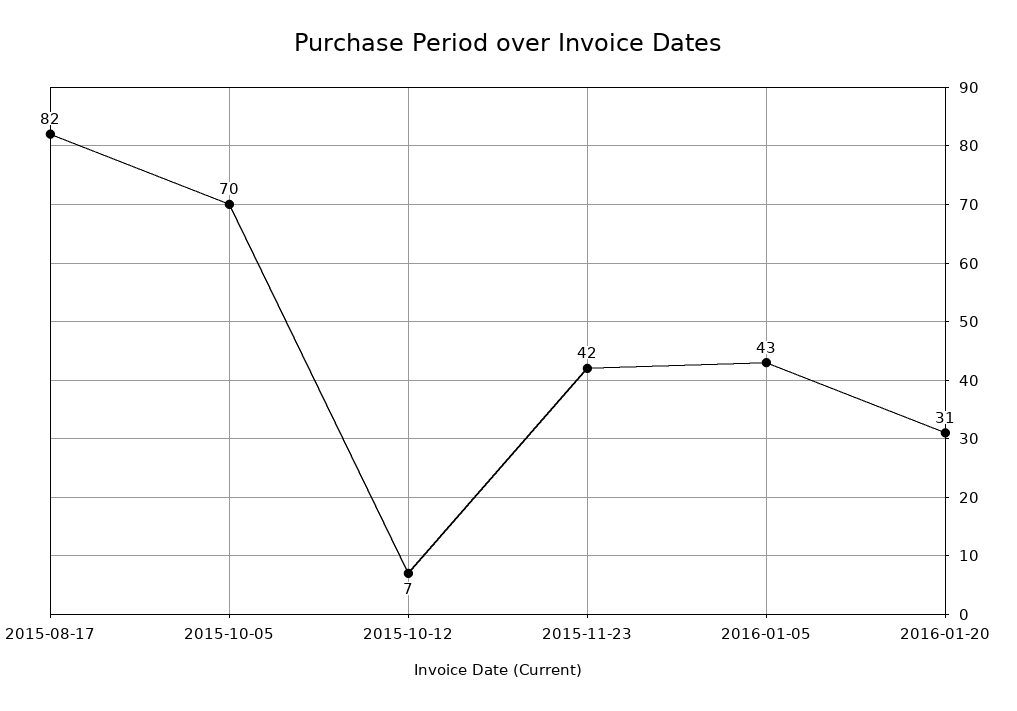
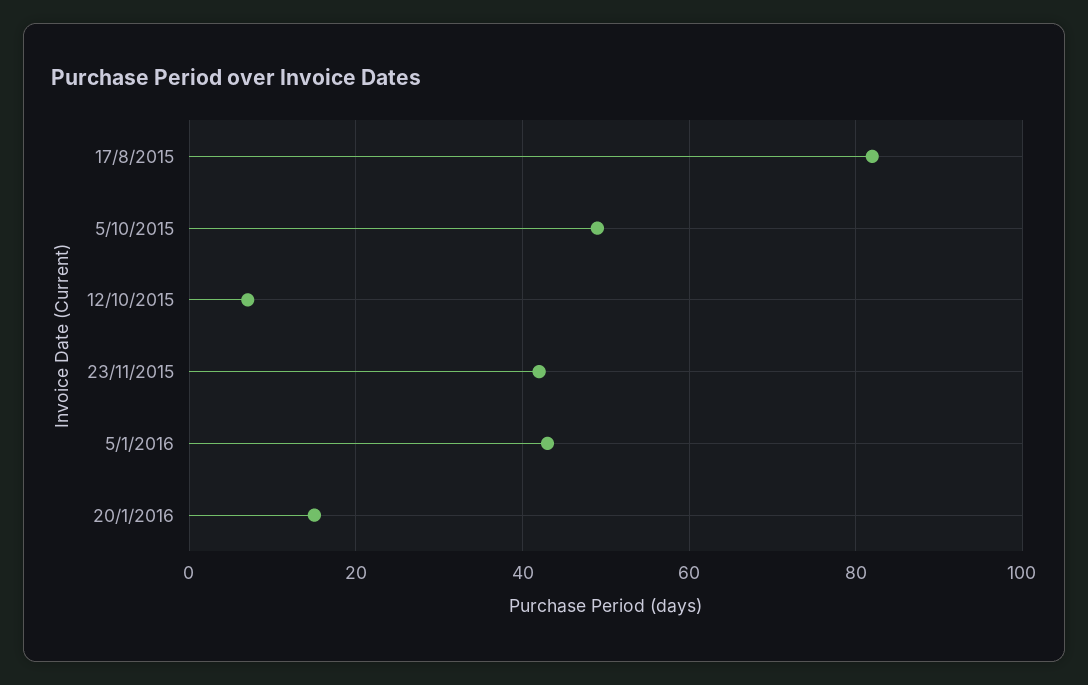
2015-10-05: 70 -> 50
2016-01-20: 31 -> 15

